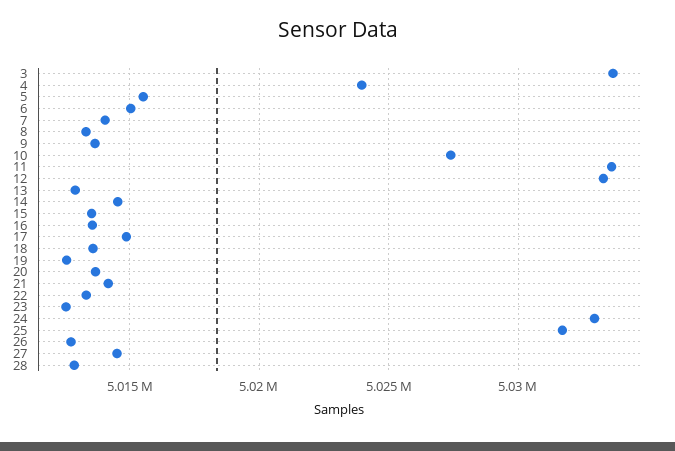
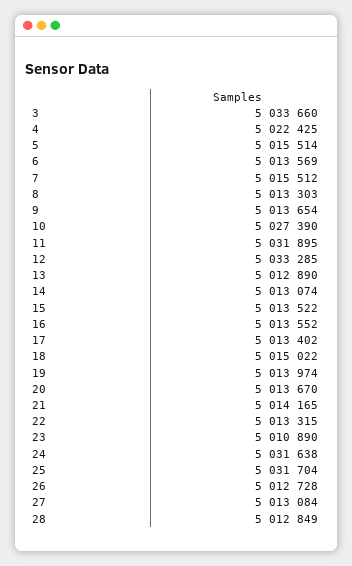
4: 5024000 -> 5022425
6: 5015000 -> 5013569
7: 5014000 -> 5015512
11: 5033500 -> 5031895
14: 5014500 -> 5013074
17: 5015000 -> 5013402
18: 5013500 -> 5015022
19: 5012500 -> 5013974
23: 5012500 -> 5010890
24: 5033000 -> 5031638
27: 5014500 -> 5013084

